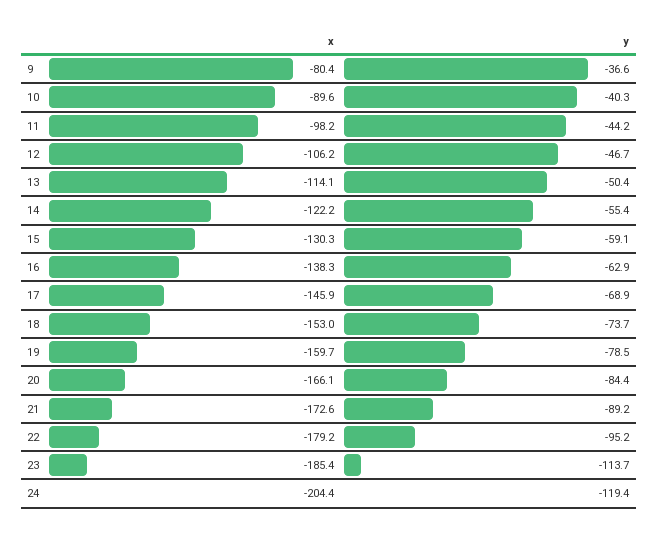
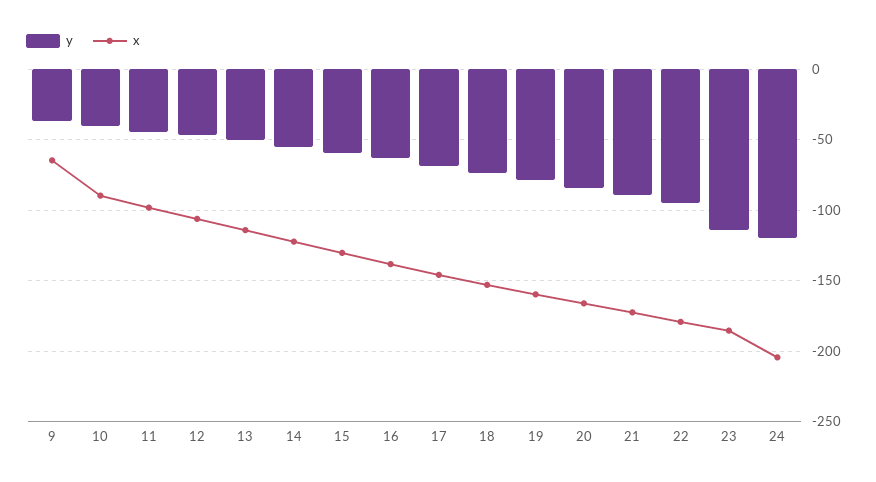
x, 9: -80.4 -> -65

